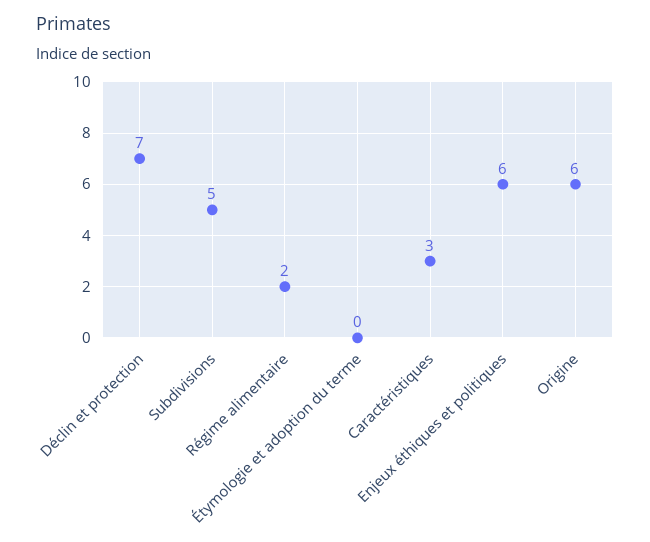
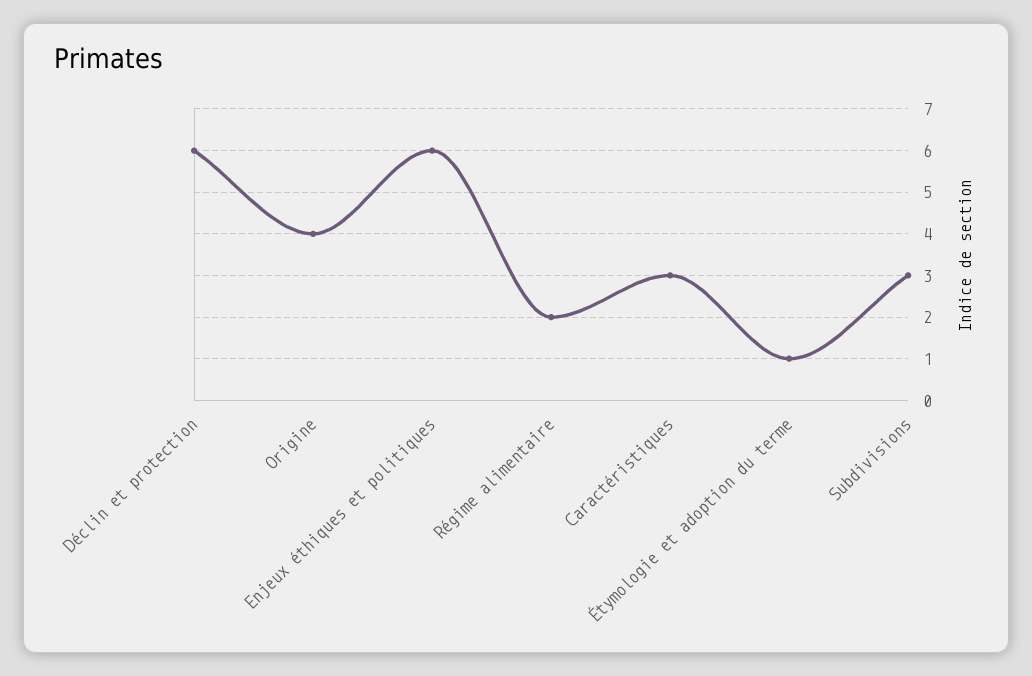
Déclin et protection: 7 -> 6
Subdivisions: 5 -> 3
Étymologie et adoption du terme: 0 -> 1
Origine: 6 -> 4

